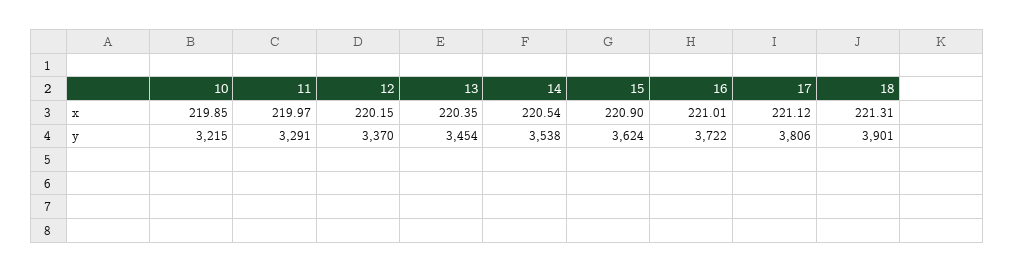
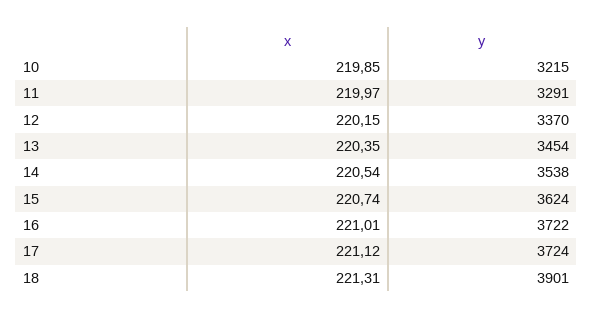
15, x: 220.9 -> 220.74
17, y: 3806 -> 3724

